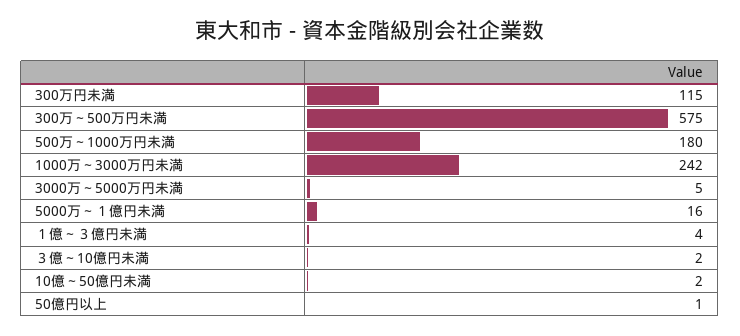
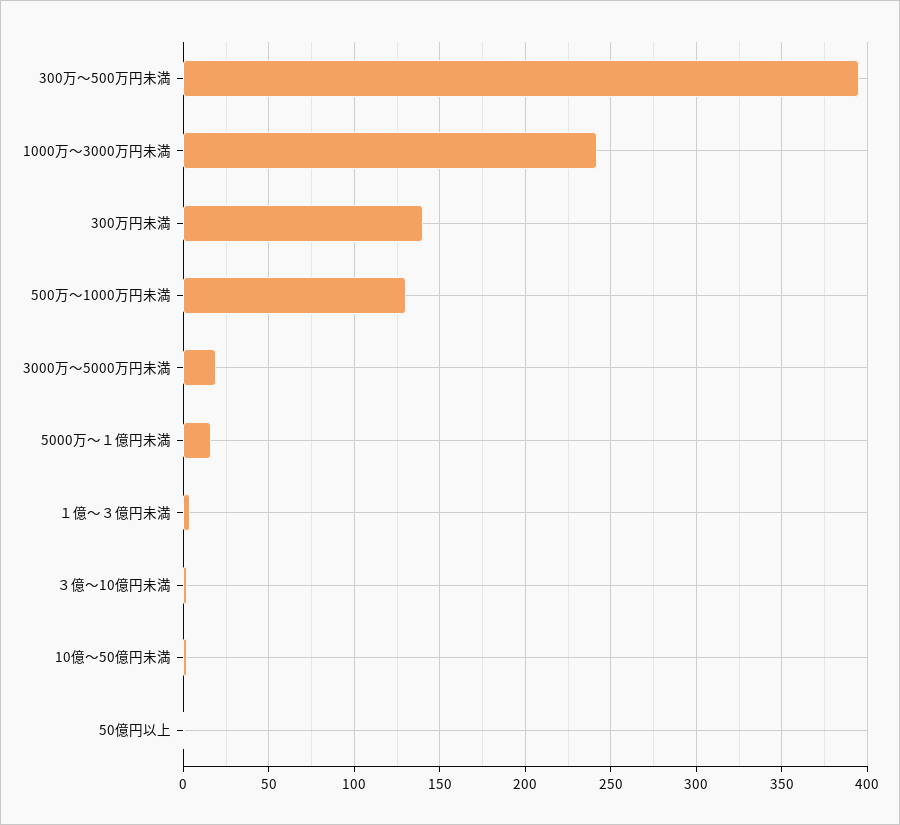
300万円未満: 115 -> 140
300万～500万円未満: 575 -> 395
500万～1000万円未満: 180 -> 130
3000万～5000万円未満: 5 -> 20

